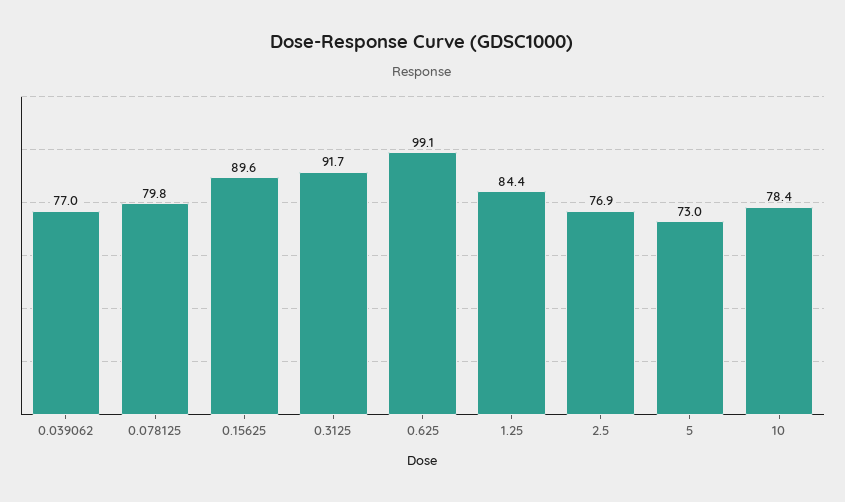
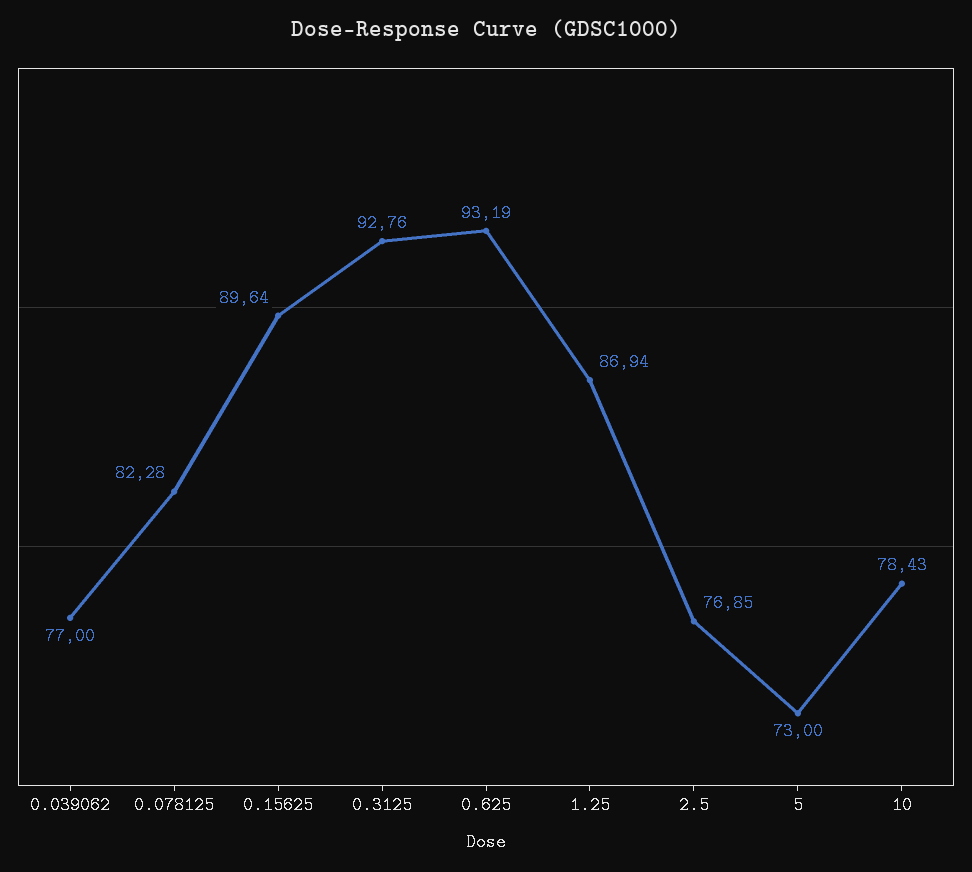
0.078125: 79.8 -> 82.28
0.3125: 91.7 -> 92.76
0.625: 99.1 -> 93.19
1.25: 84.4 -> 86.94

